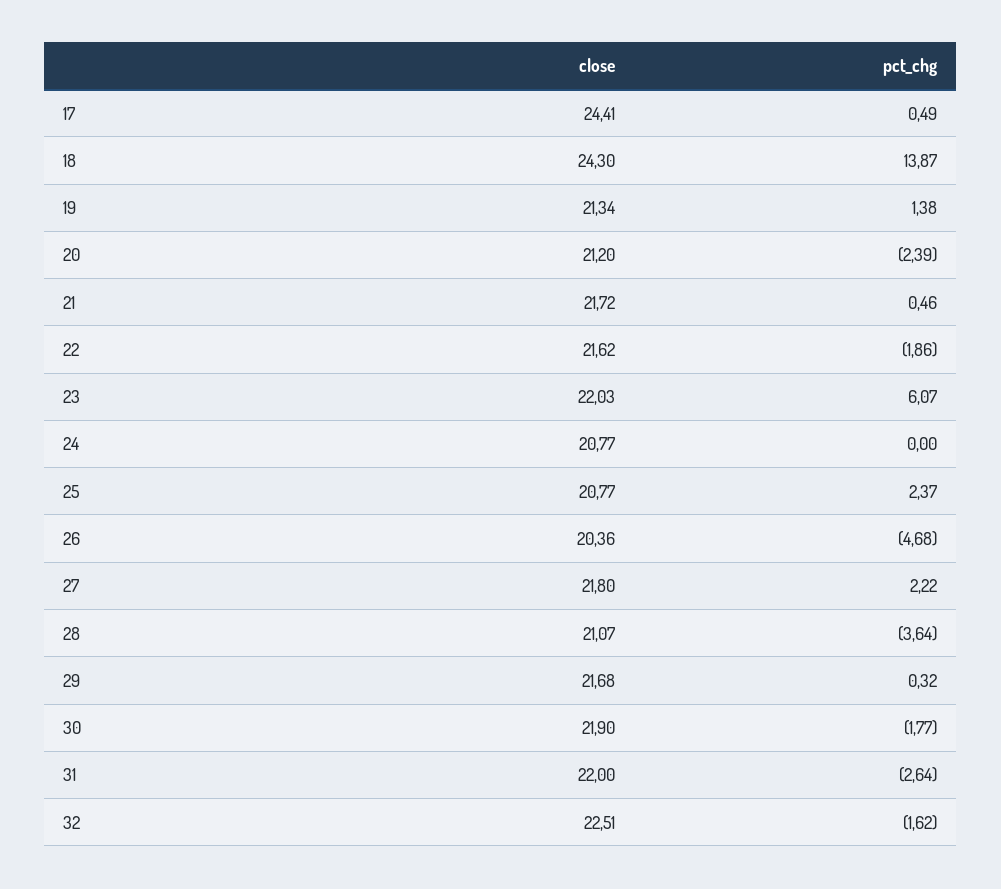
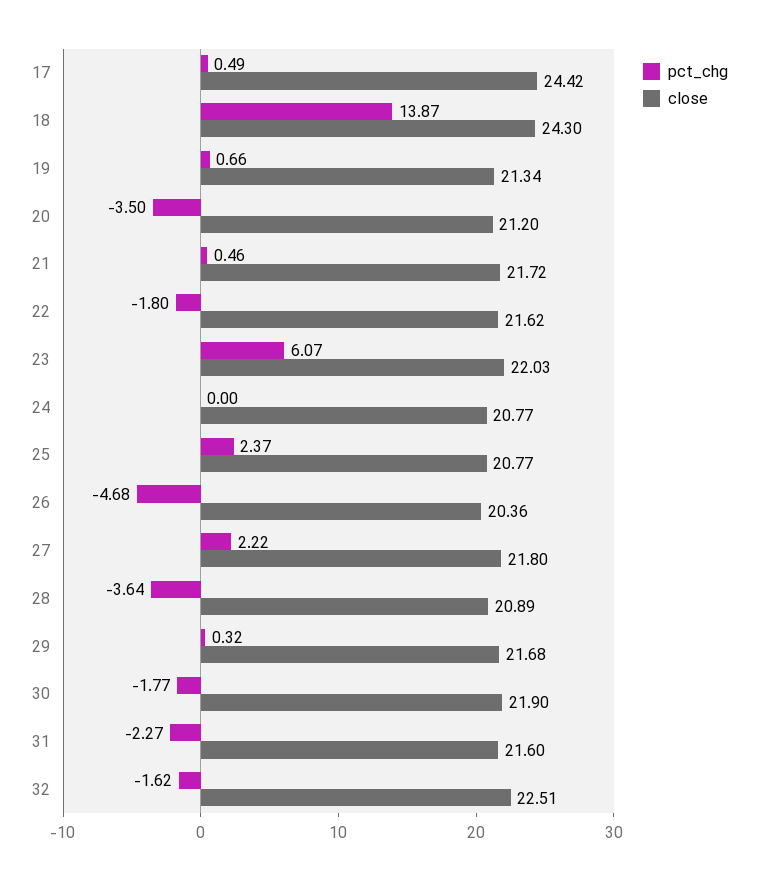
close, 17: 24.41 -> 24.42
pct_chg, 19: 1.38 -> 0.66
pct_chg, 20: -2.39 -> -3.5
pct_chg, 22: -1.86 -> -1.8
close, 28: 21.07 -> 20.89
close, 31: 22 -> 21.6
pct_chg, 31: -2.64 -> -2.27

